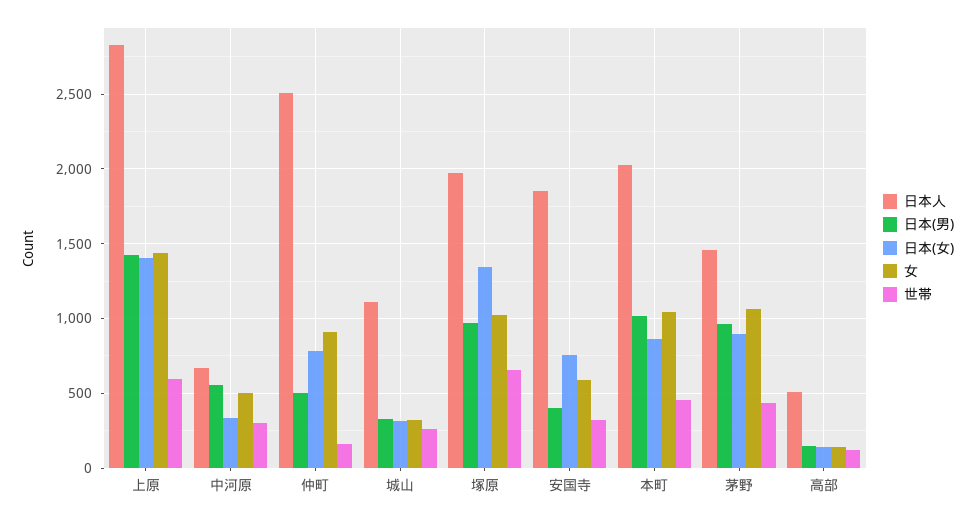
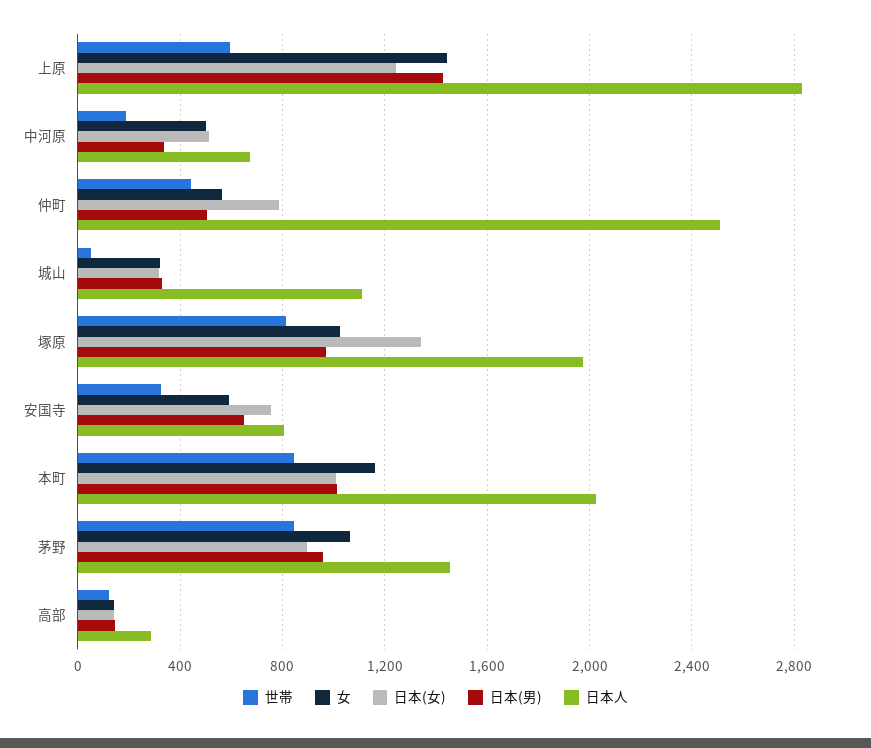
日本(女), 上原: 1400 -> 1250
日本(男), 中河原: 550 -> 350
日本(女), 中河原: 350 -> 500
世帯, 中河原: 300 -> 200
女, 仲町: 900 -> 550
世帯, 仲町: 150 -> 450
世帯, 城山: 250 -> 50
世帯, 塚原: 650 -> 800
日本人, 安国寺: 1850 -> 800
日本(男), 安国寺: 400 -> 650
日本(女), 本町: 850 -> 1000
女, 本町: 1050 -> 1150
世帯, 本町: 450 -> 850
世帯, 茅野: 450 -> 850
日本人, 高部: 500 -> 300

